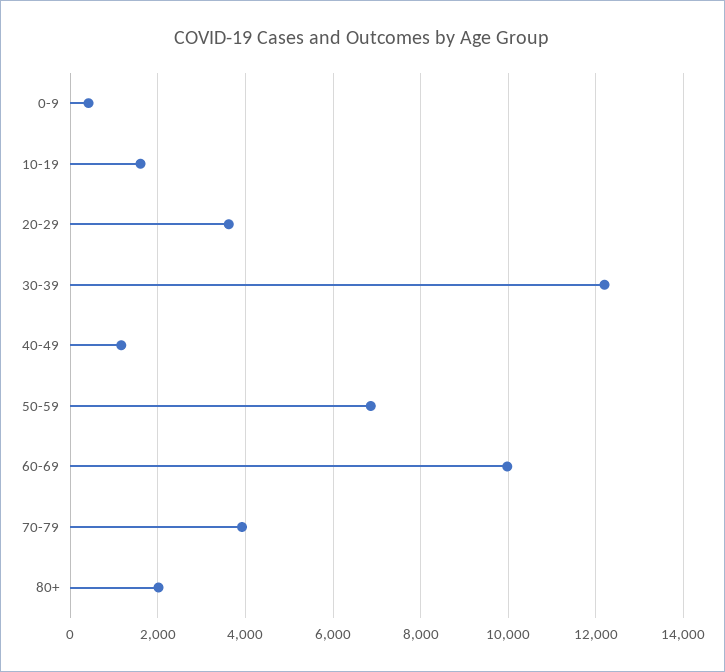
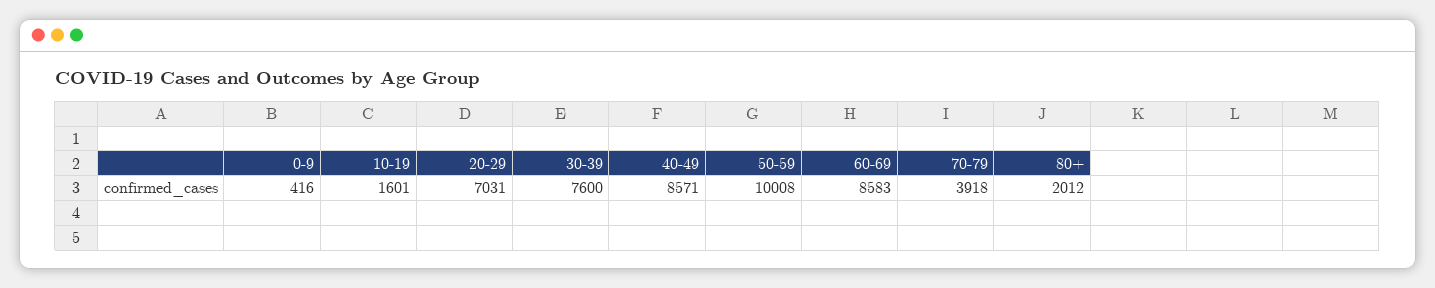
20-29: 3600 -> 7031
30-39: 12200 -> 7600
40-49: 1200 -> 8571
50-59: 6800 -> 10008
60-69: 10000 -> 8583

